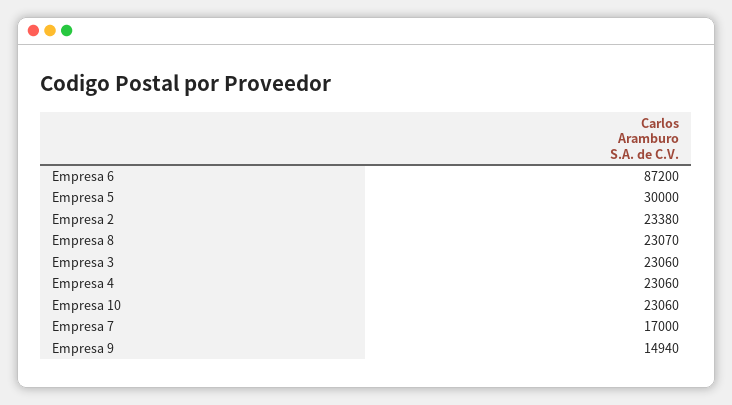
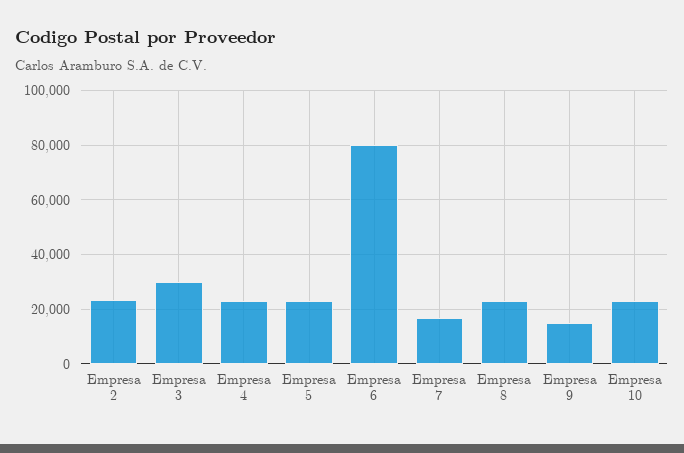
Empresa 6: 87200 -> 80000
Empresa 5: 30000 -> 22500
Empresa 3: 23060 -> 30000

